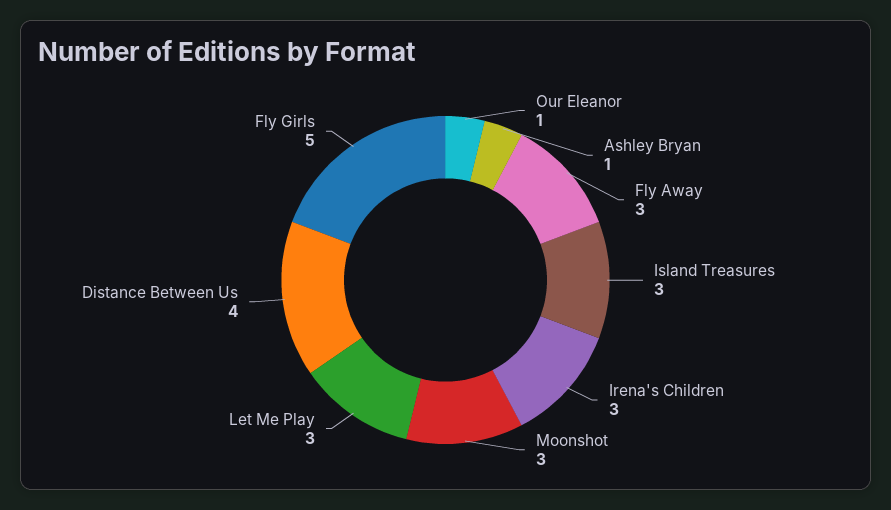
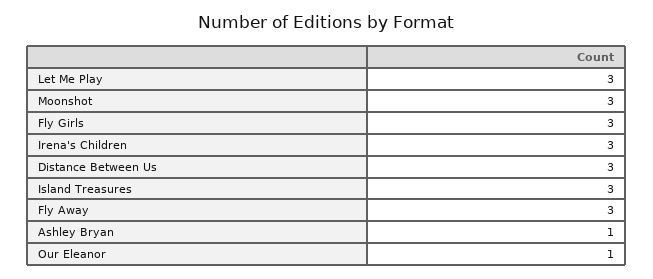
Distance Between Us: 4 -> 3
Fly Girls: 5 -> 3

